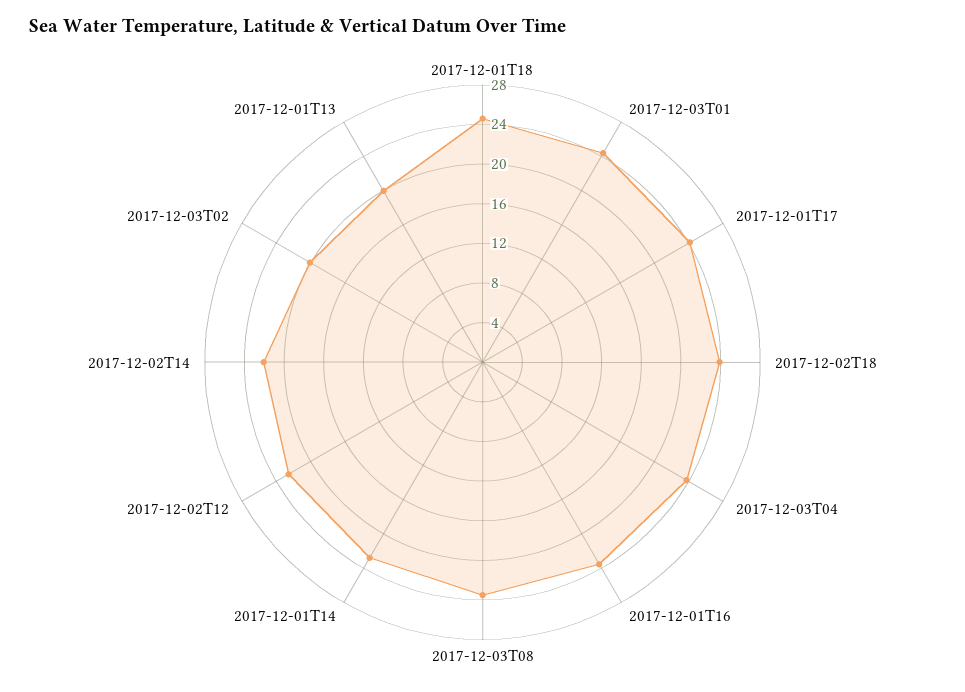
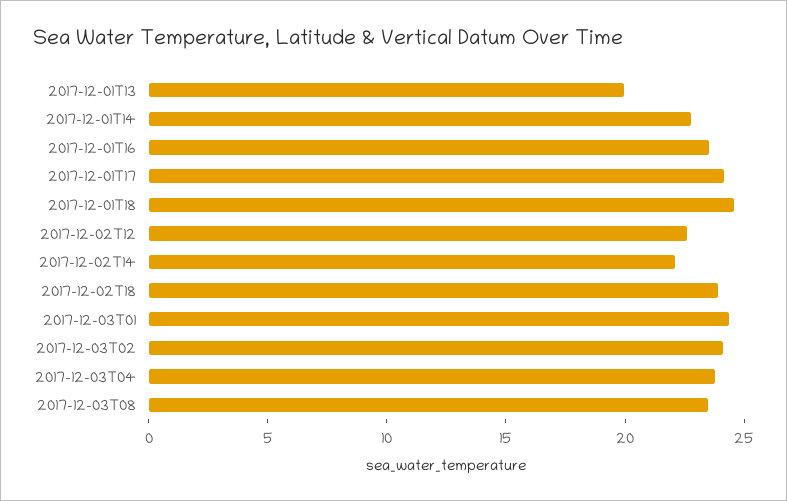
2017-12-03T02: 20 -> 24

